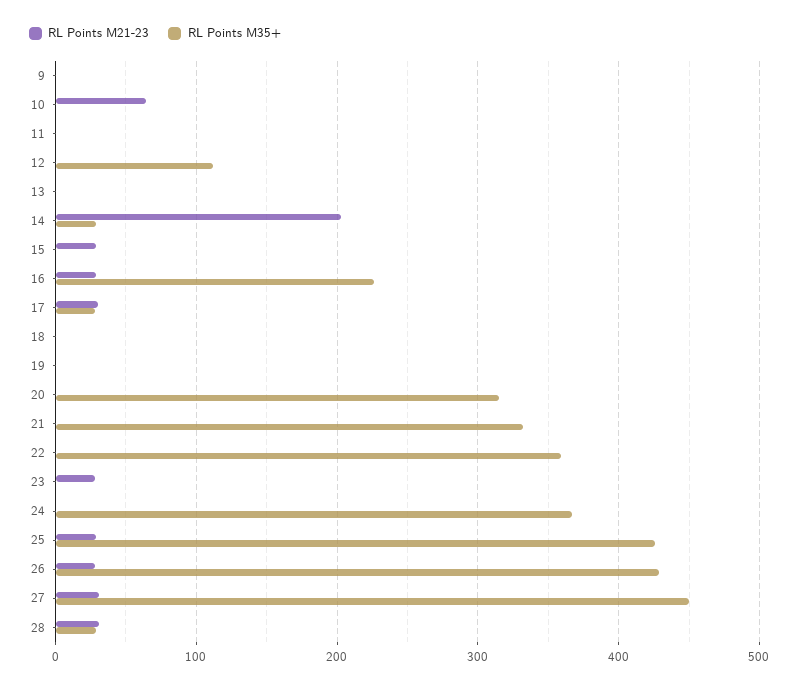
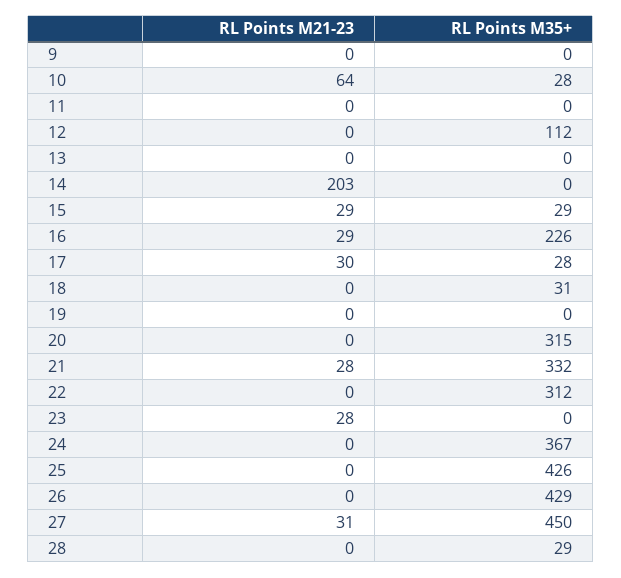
RL Points M35+, 10: 0 -> 28
RL Points M35+, 14: 30 -> 0
RL Points M35+, 15: 0 -> 29
RL Points M35+, 18: 0 -> 31
RL Points M21-23, 21: 0 -> 28
RL Points M35+, 22: 360 -> 312
RL Points M21-23, 25: 30 -> 0
RL Points M21-23, 26: 30 -> 0
RL Points M21-23, 28: 30 -> 0

